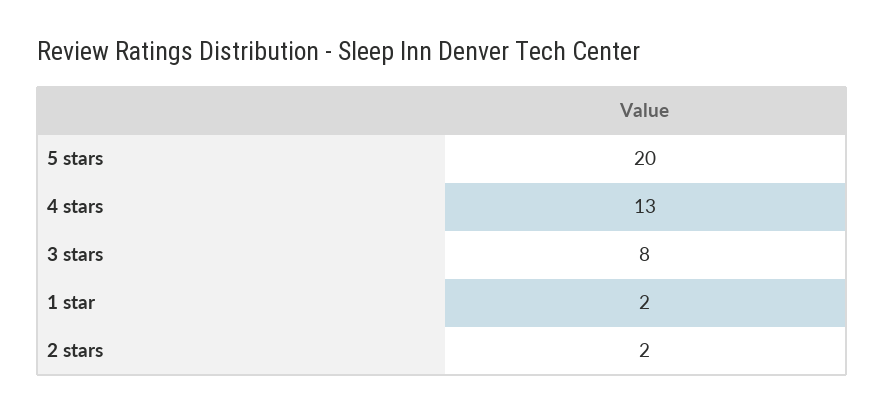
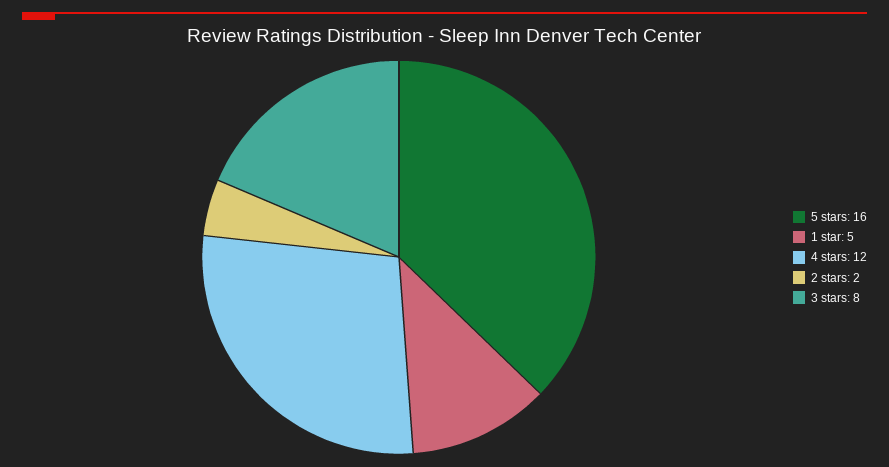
5 stars: 20 -> 16
4 stars: 13 -> 12
1 star: 2 -> 5

